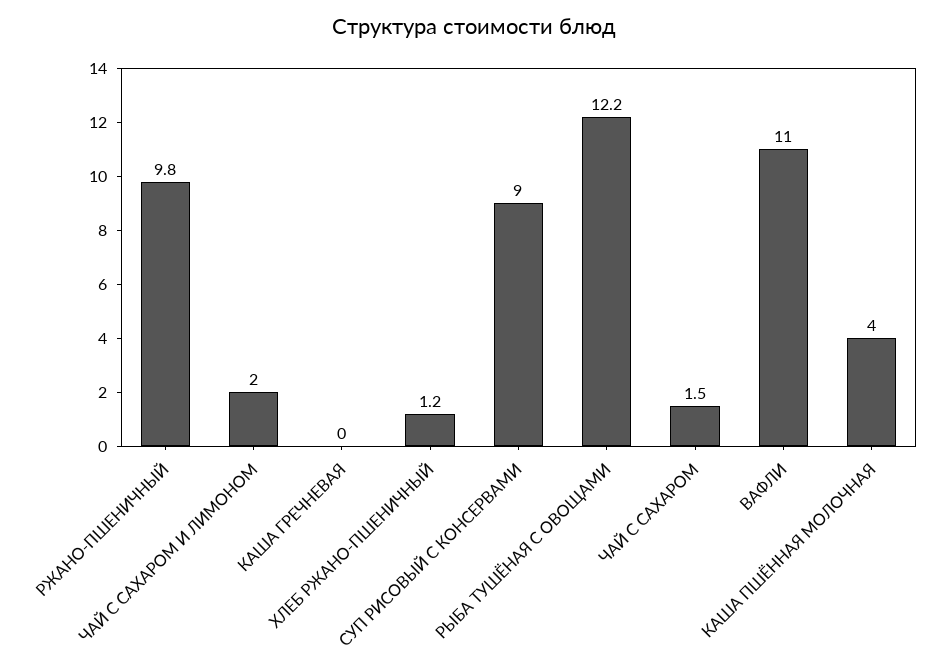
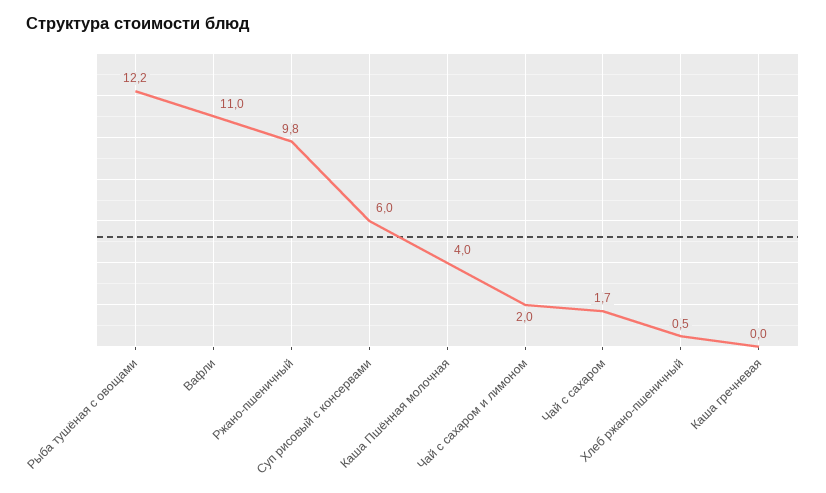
ХЛЕБ РЖАНО-ПШЕНИЧНЫЙ: 1.2 -> 0.5
СУП РИСОВЫЙ С КОНСЕРВАМИ: 9 -> 6
ЧАЙ С САХАРОМ: 1.5 -> 1.7

